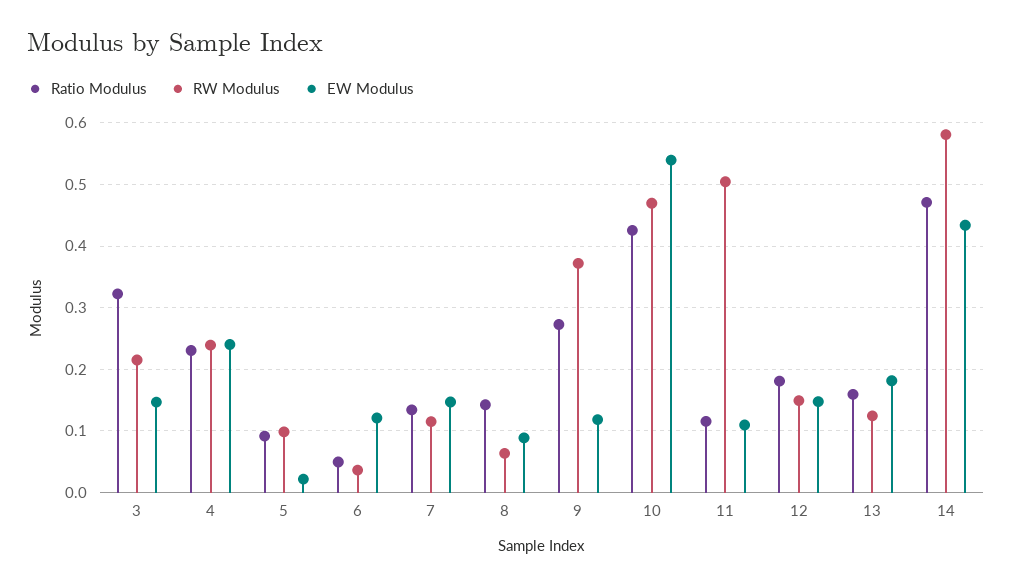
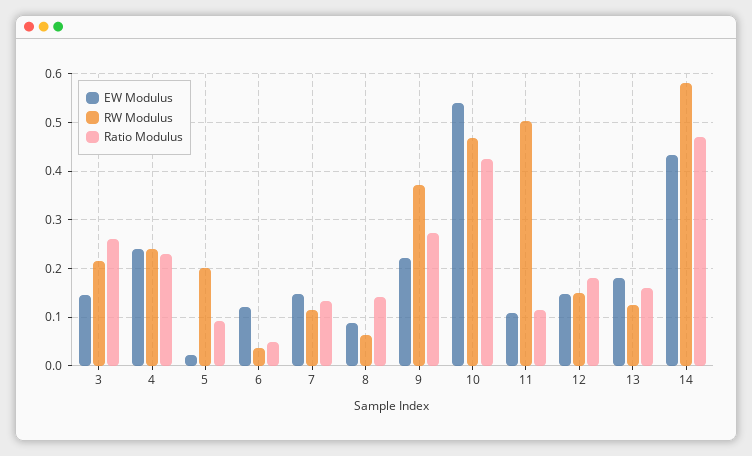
Ratio Modulus, 3: 0.32 -> 0.26
RW Modulus, 5: 0.1 -> 0.2
EW Modulus, 9: 0.12 -> 0.22

